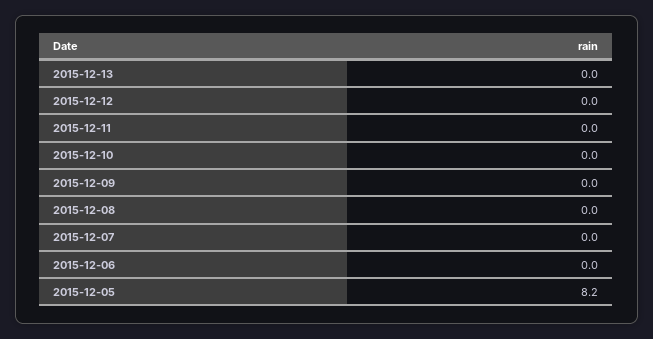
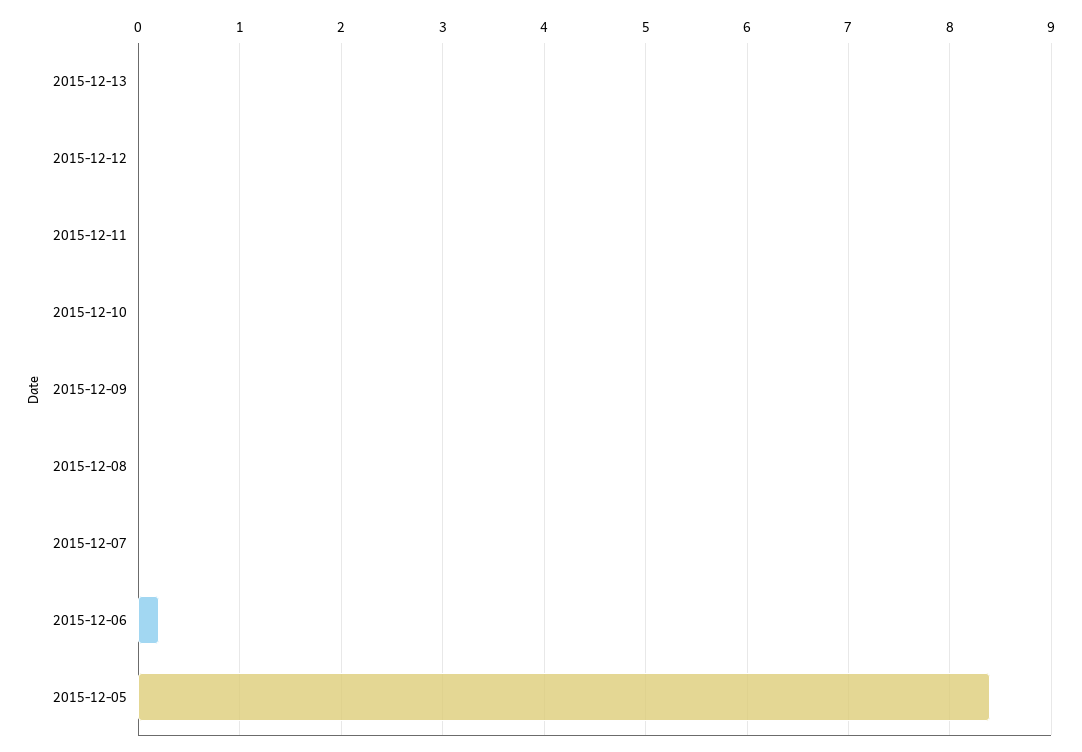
2015-12-06: 0 -> 0.2
2015-12-05: 8.2 -> 8.4

